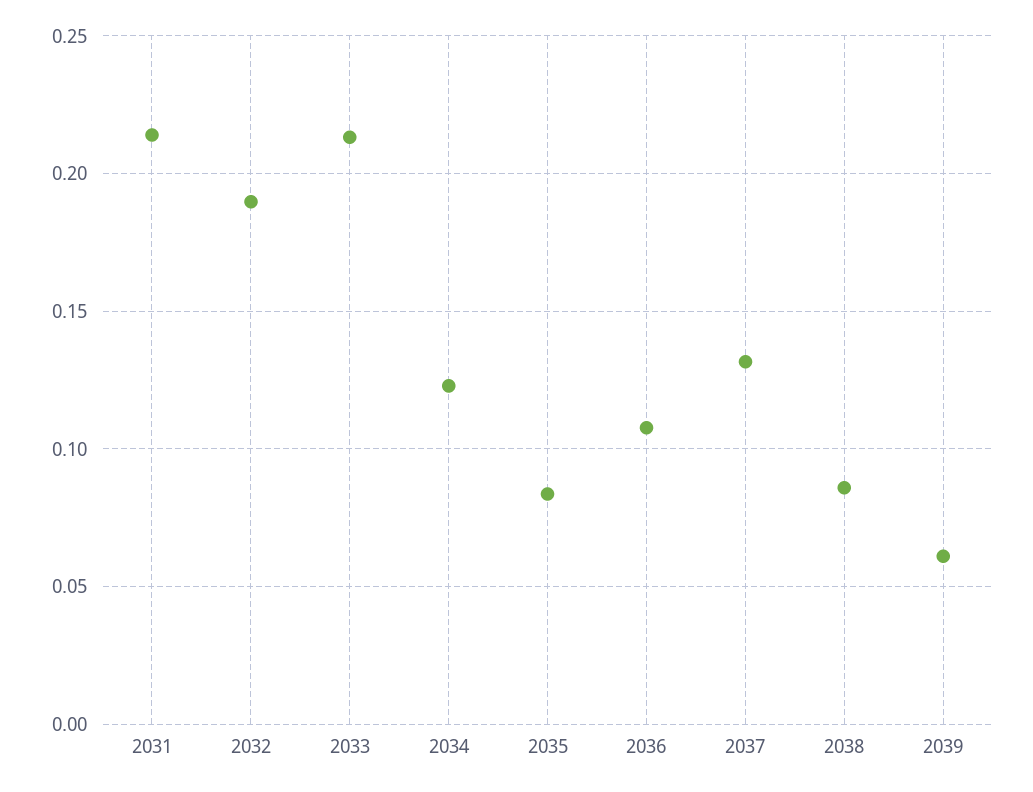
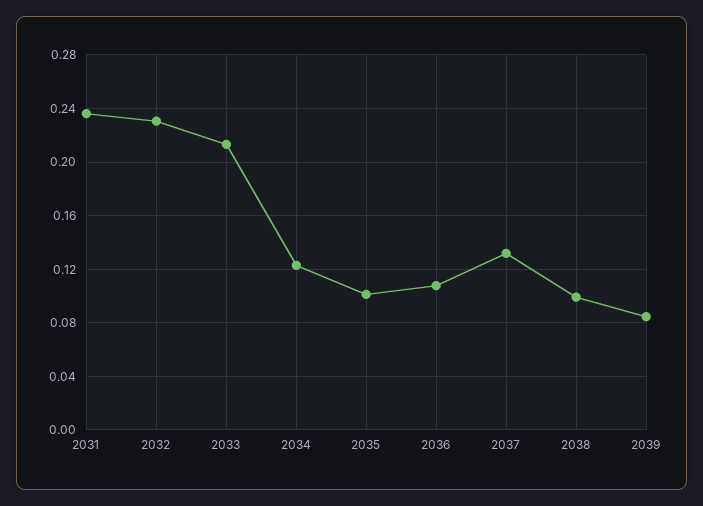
2031: 0.215 -> 0.235
2032: 0.19 -> 0.23
2035: 0.085 -> 0.1
2038: 0.085 -> 0.1
2039: 0.06 -> 0.085

